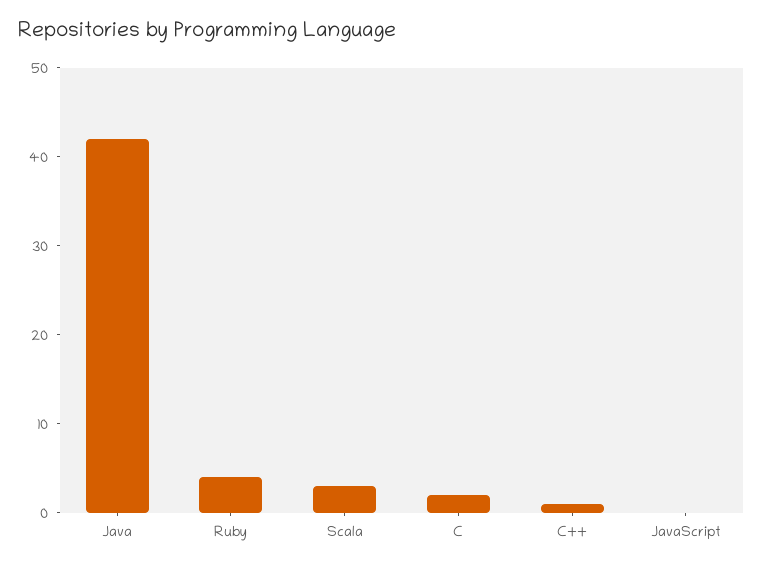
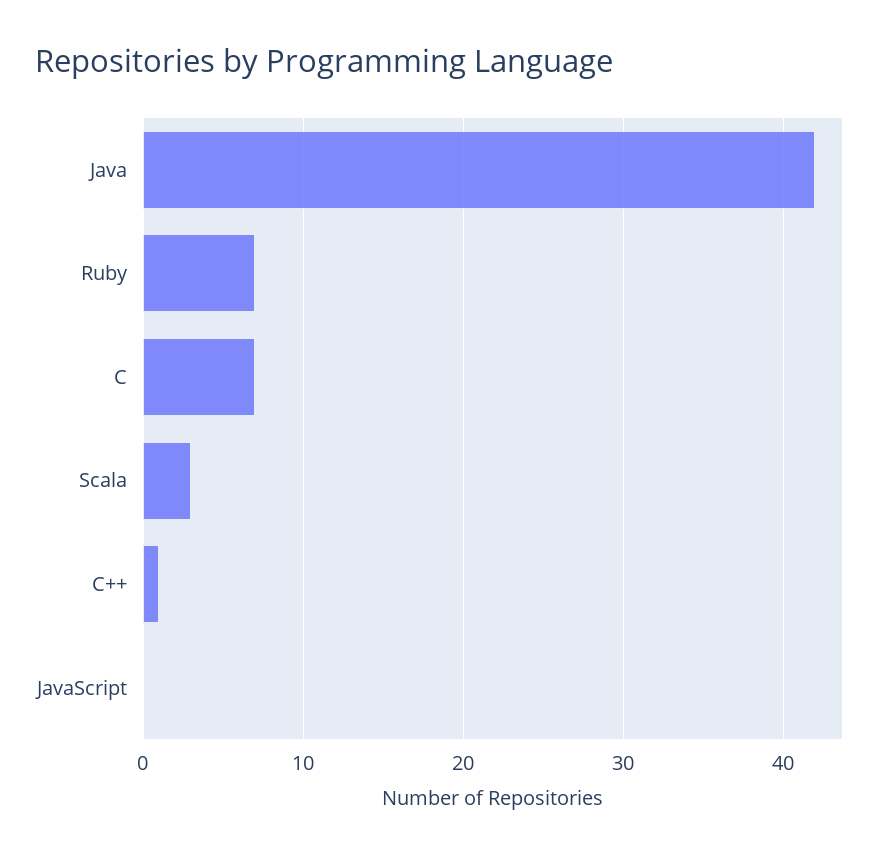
Ruby: 4 -> 7
C: 2 -> 7

